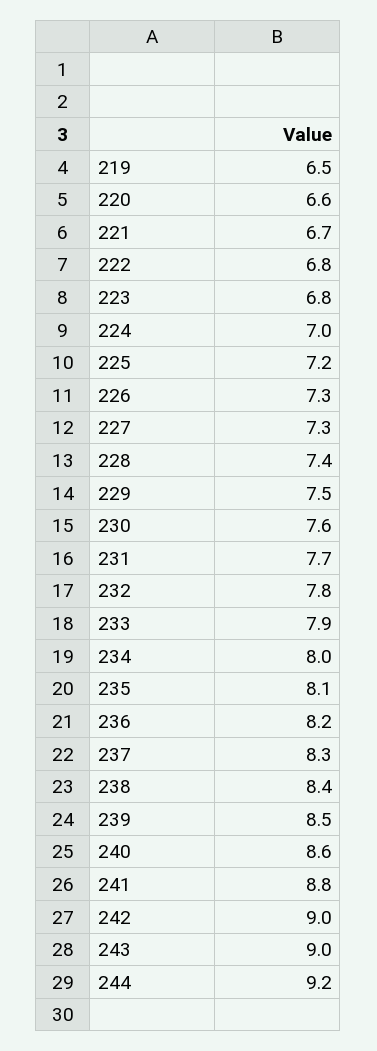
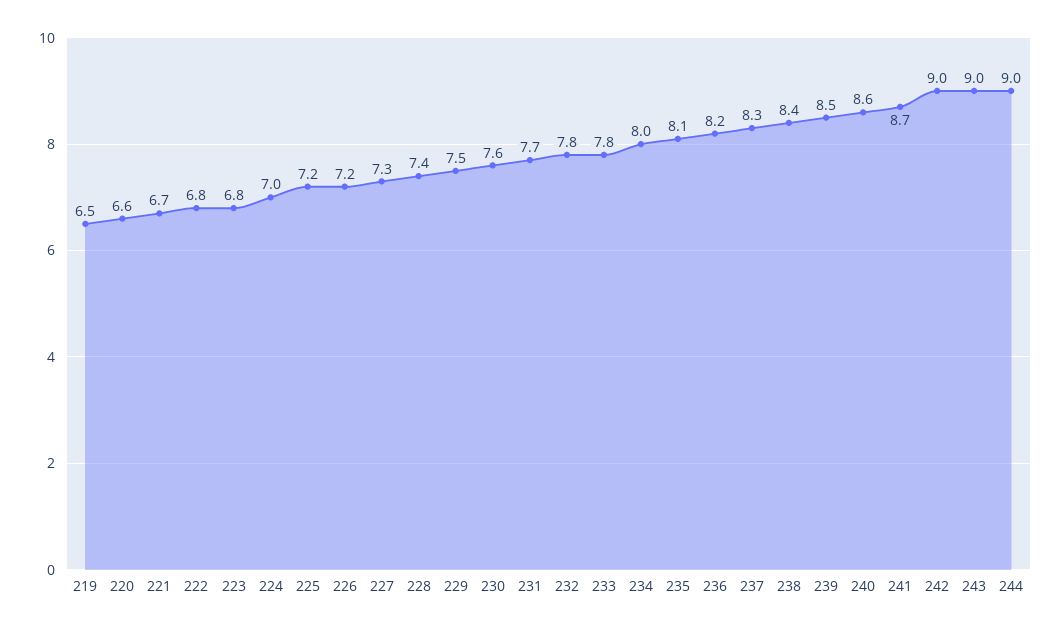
226: 7.3 -> 7.2
233: 7.9 -> 7.8
241: 8.8 -> 8.7
244: 9.2 -> 9

